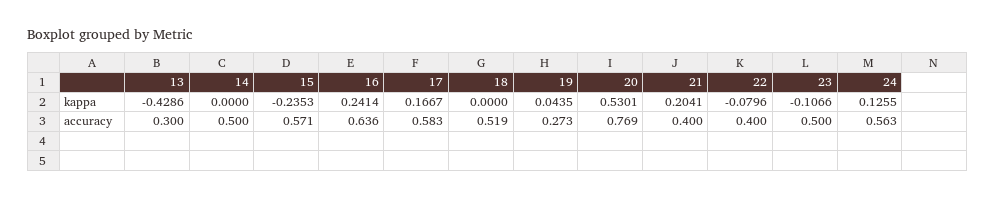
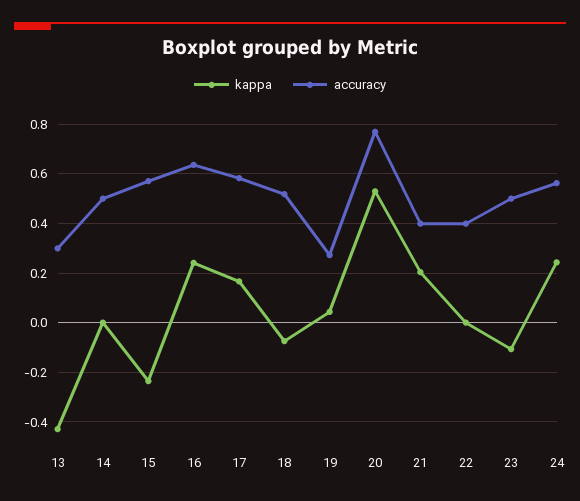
kappa, 18: 0 -> -0.075
kappa, 22: -0.0796 -> 0
kappa, 24: 0.1255 -> 0.25

